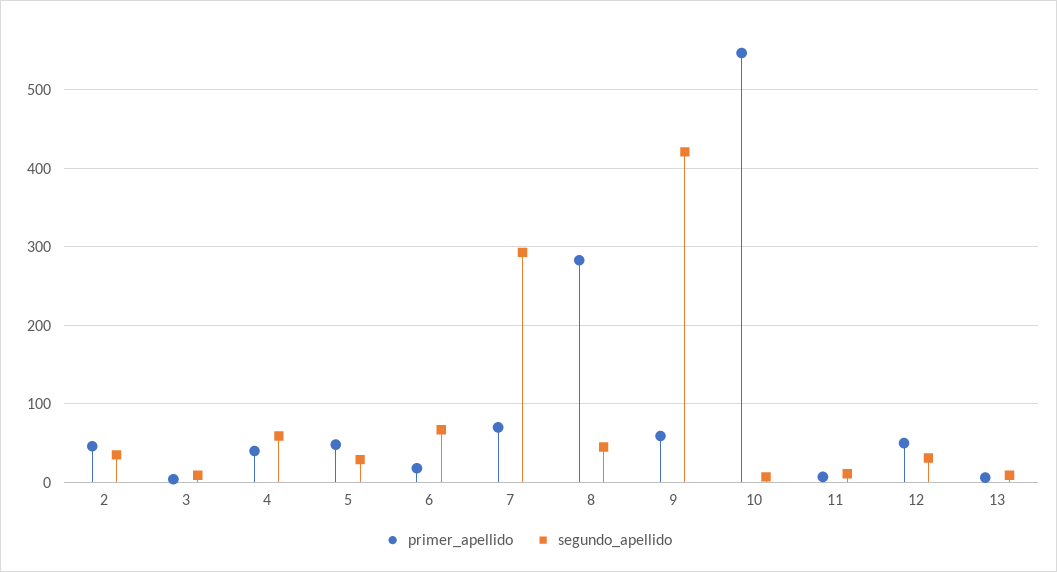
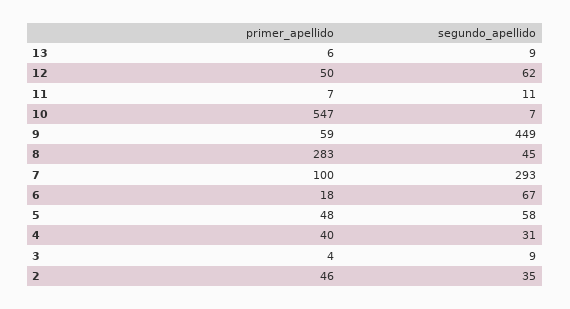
segundo_apellido, 4: 60 -> 31
segundo_apellido, 5: 30 -> 58
primer_apellido, 7: 70 -> 100
segundo_apellido, 9: 420 -> 449
segundo_apellido, 12: 30 -> 62

